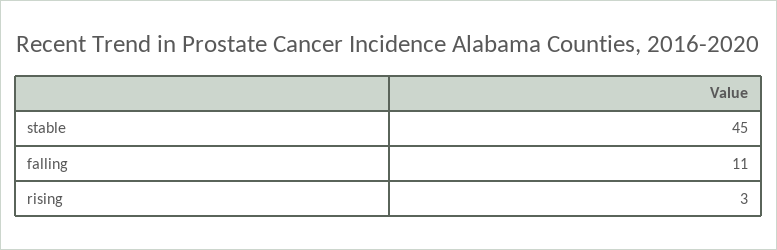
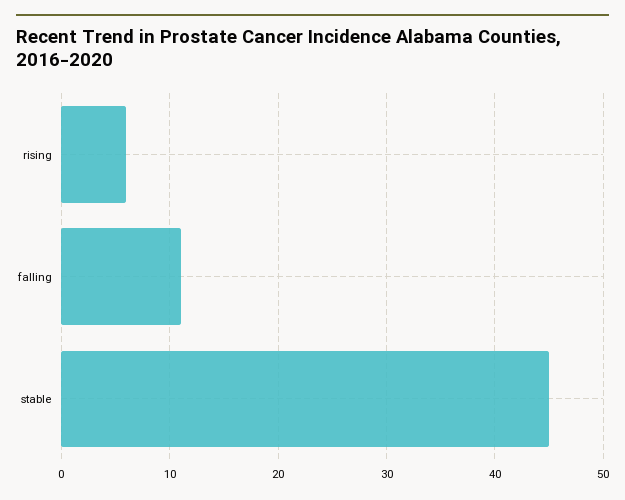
rising: 3 -> 6

